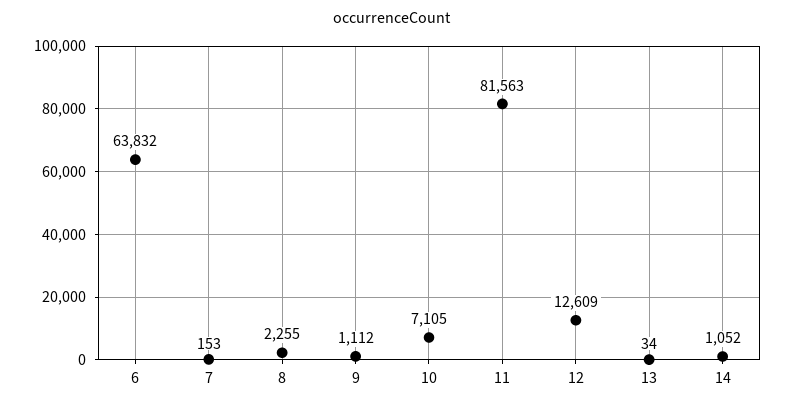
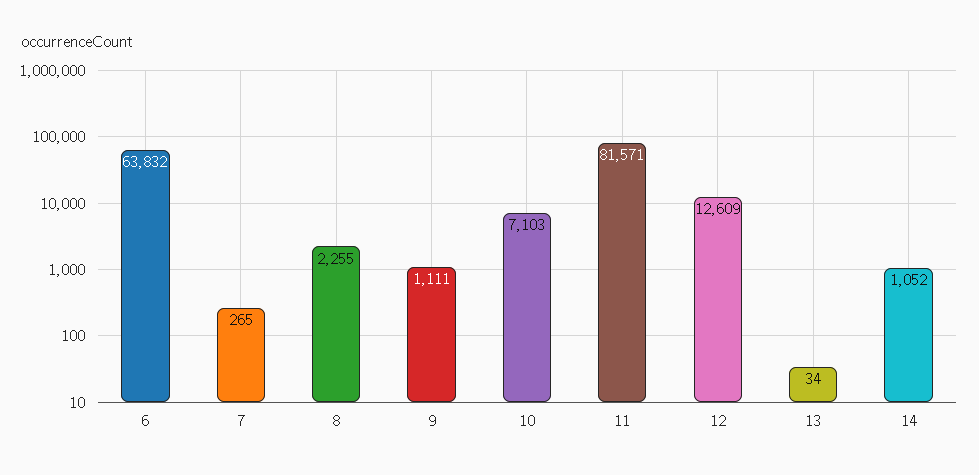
7: 153 -> 265
9: 1112 -> 1111
10: 7105 -> 7103
11: 81563 -> 81571

